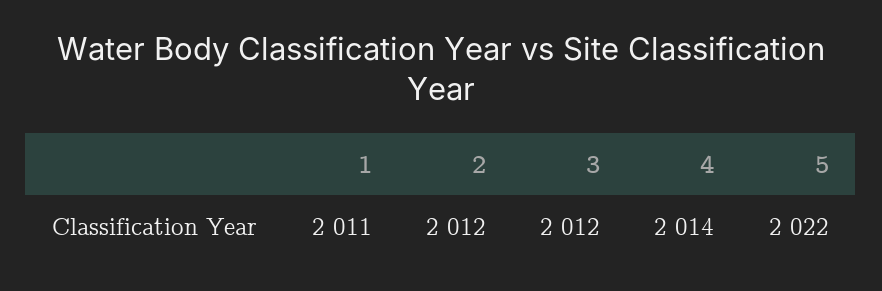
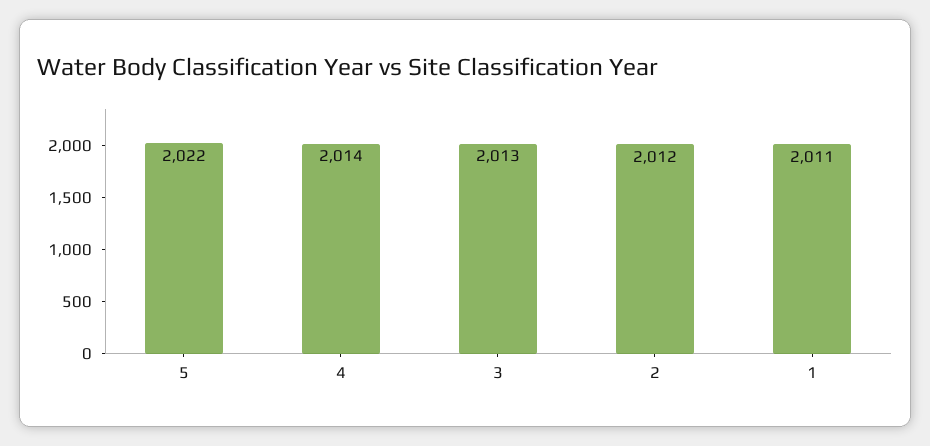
3: 2012 -> 2013

